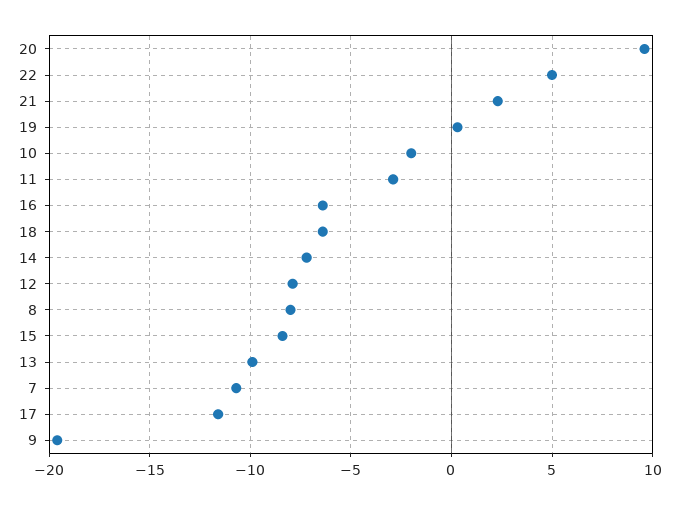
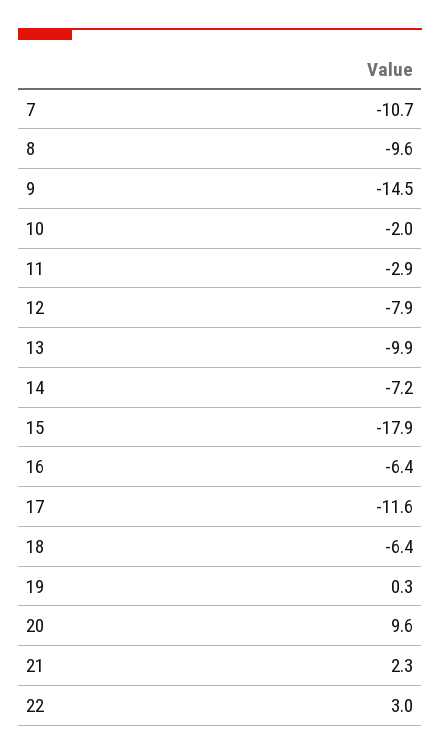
22: 5 -> 3
8: -8 -> -9.6
15: -8.5 -> -17.9
9: -19.5 -> -14.5

